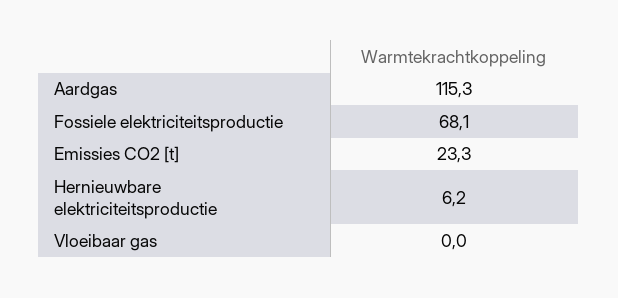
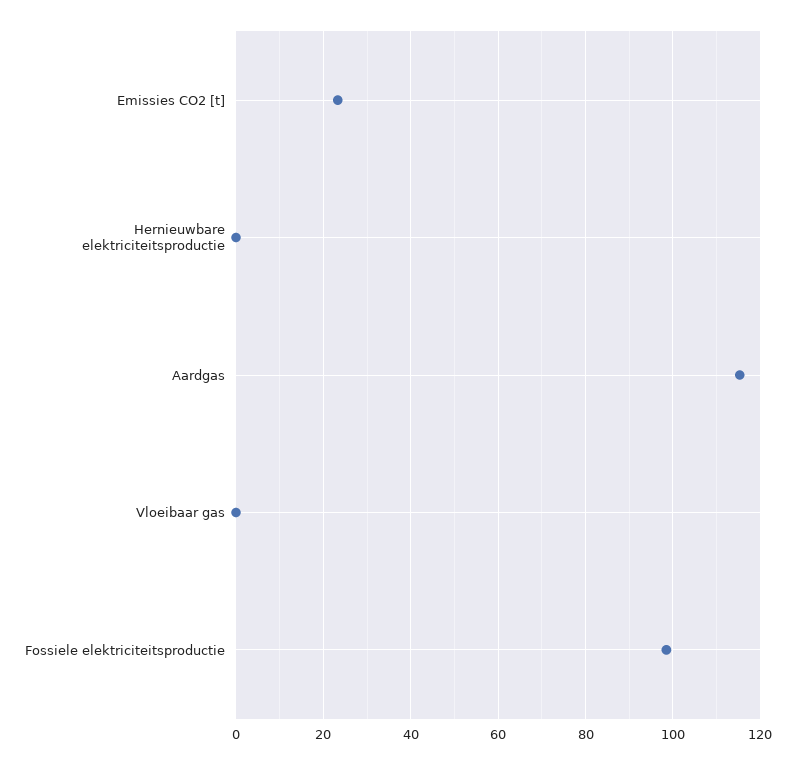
Fossiele elektriciteitsproductie: 68.1 -> 98
Hernieuwbare elektriciteitsproductie: 6.2 -> 0

